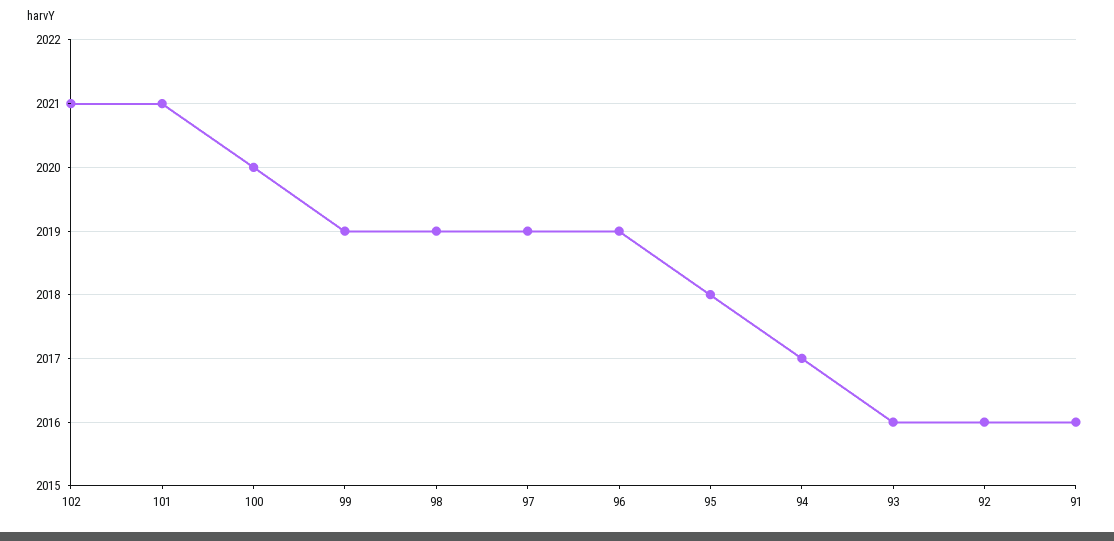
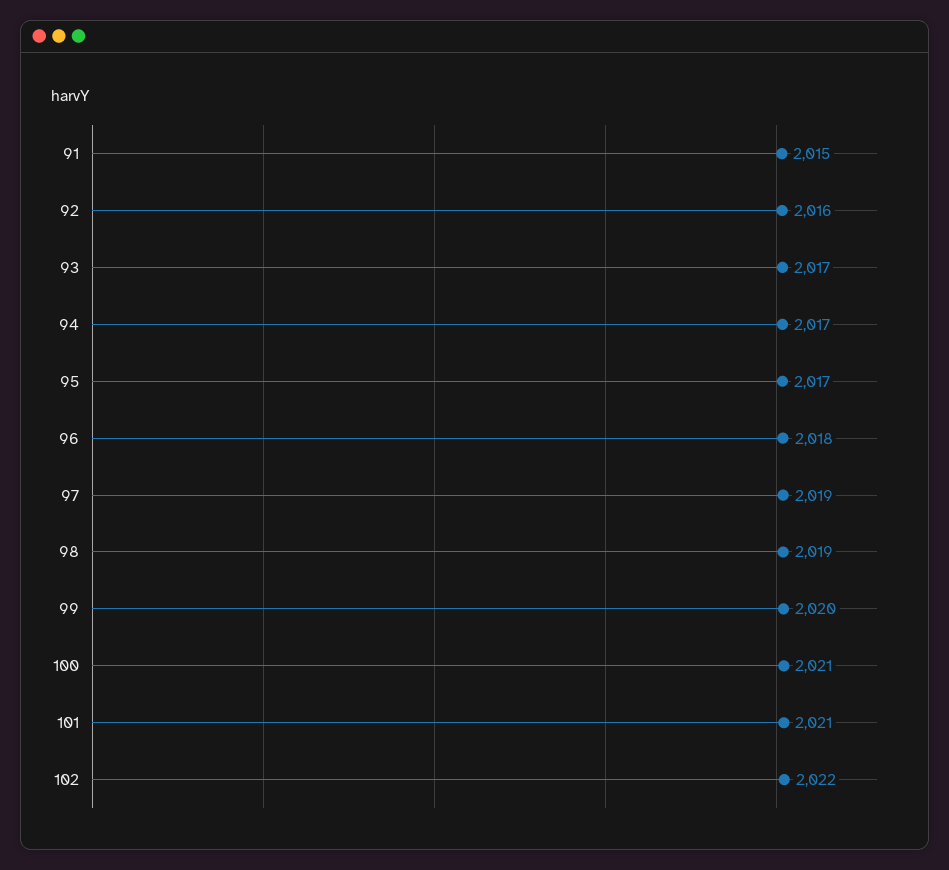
102: 2021 -> 2022
100: 2020 -> 2021
99: 2019 -> 2020
96: 2019 -> 2018
95: 2018 -> 2017
93: 2016 -> 2017
91: 2016 -> 2015

